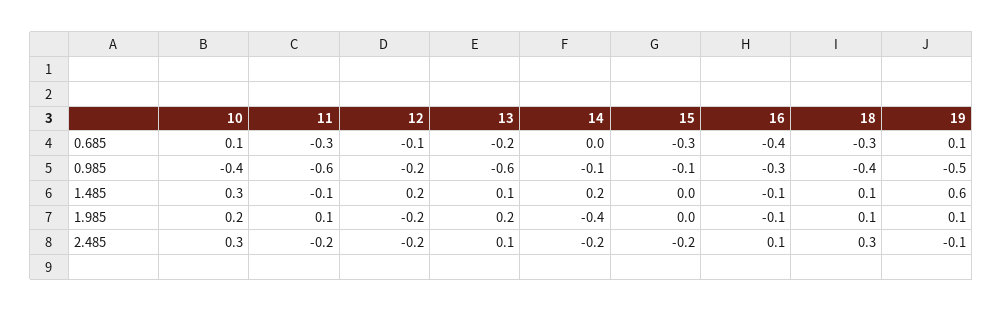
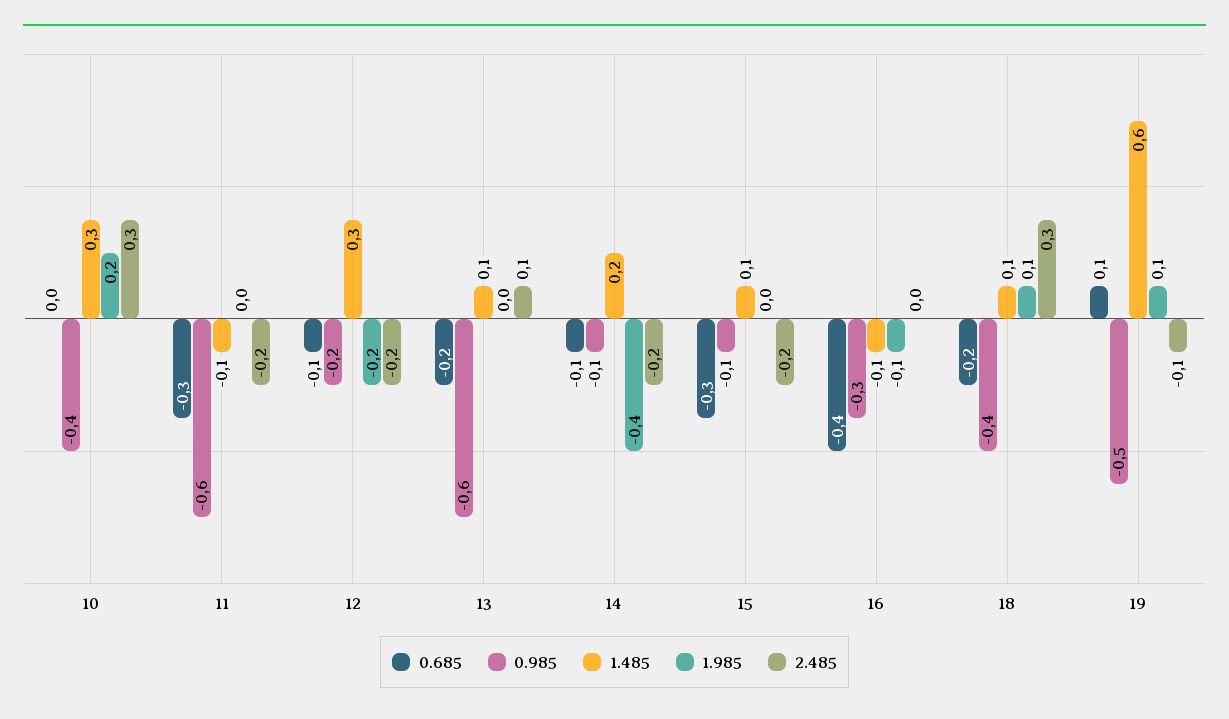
0.685, 10: 0.1 -> 0
0.685, 14: 0 -> -0.1
0.685, 18: -0.3 -> -0.2
1.485, 12: 0.2 -> 0.3
1.485, 15: 0 -> 0.1
1.985, 11: 0.1 -> 0
1.985, 13: 0.2 -> 0
2.485, 16: 0.1 -> 0

